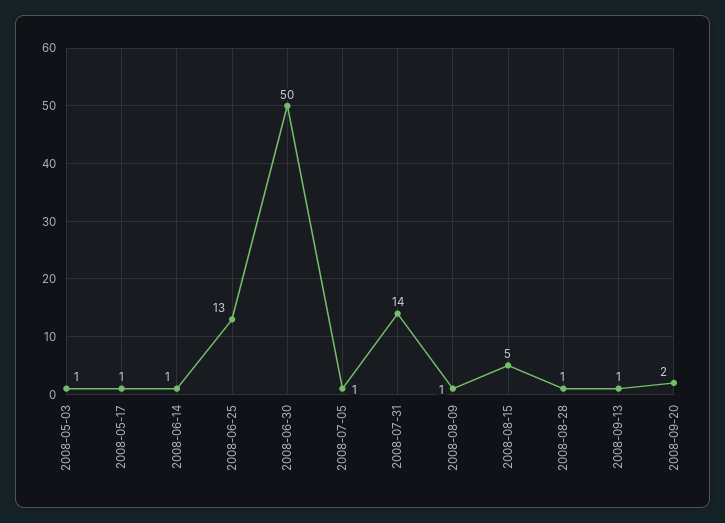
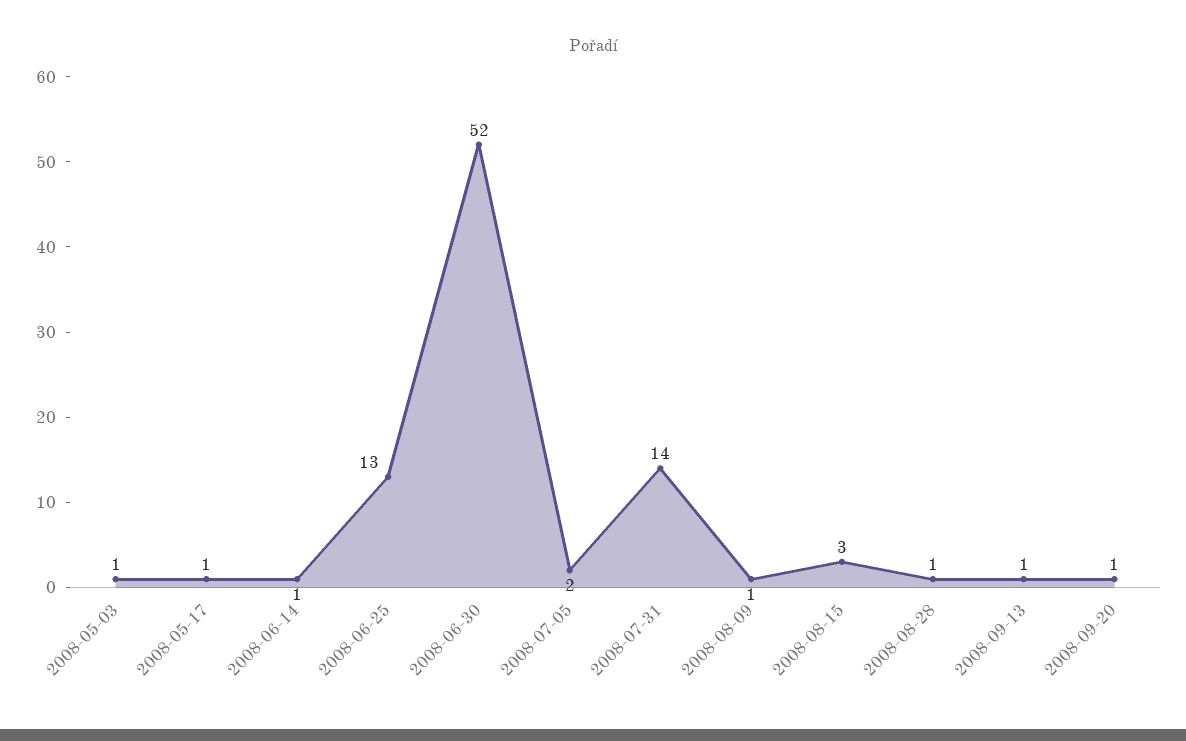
2008-06-30: 50 -> 52
2008-07-05: 1 -> 2
2008-08-15: 5 -> 3
2008-09-20: 2 -> 1

